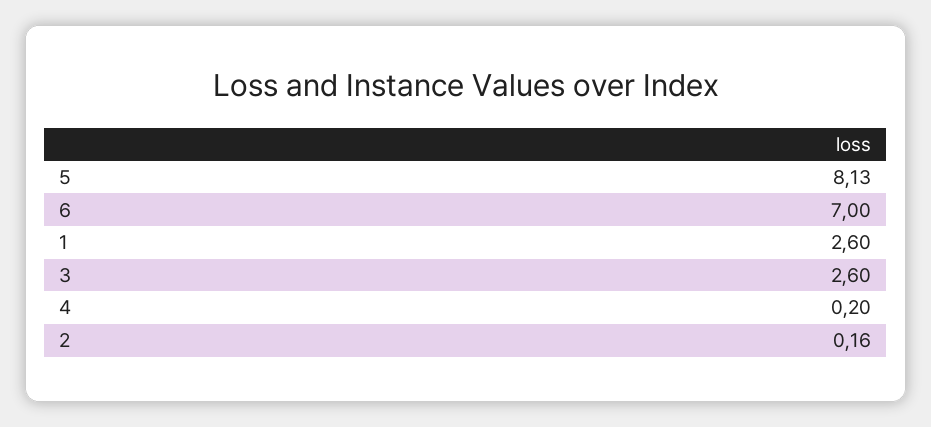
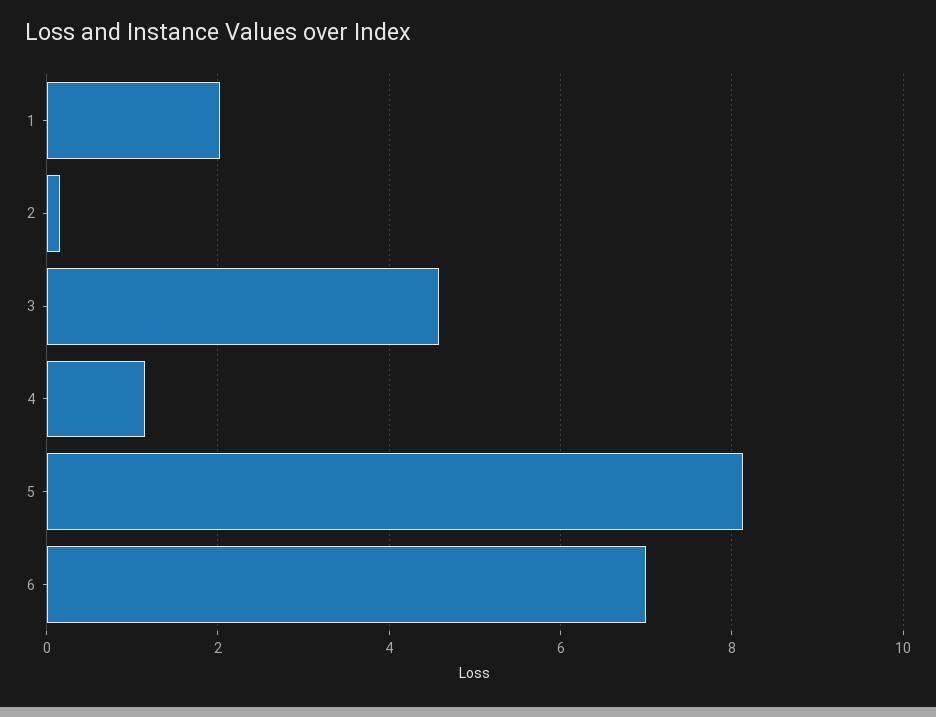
1: 2.6 -> 2
3: 2.6 -> 4.6
4: 0.2 -> 1.2

